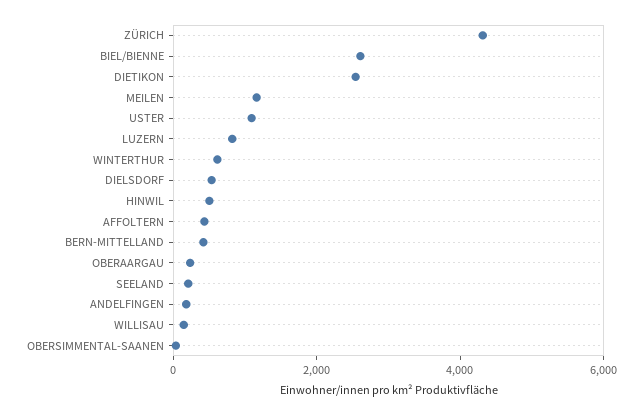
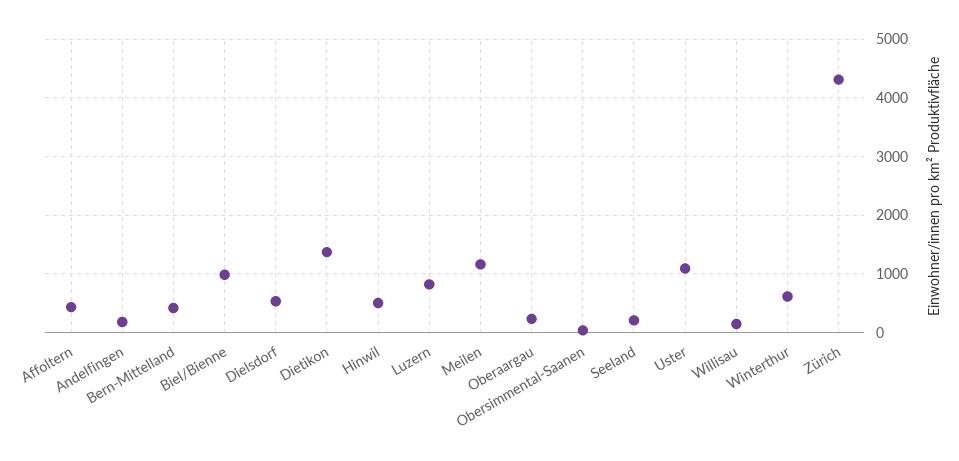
BIEL/BIENNE: 2500 -> 1000
DIETIKON: 2500 -> 1400

